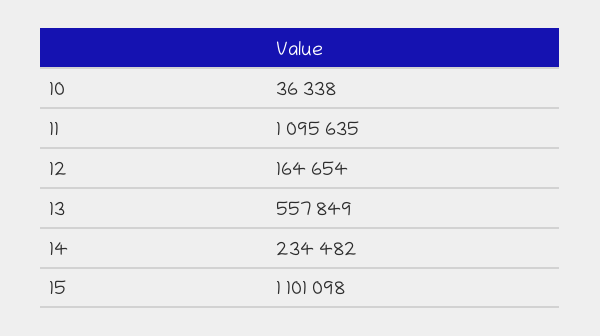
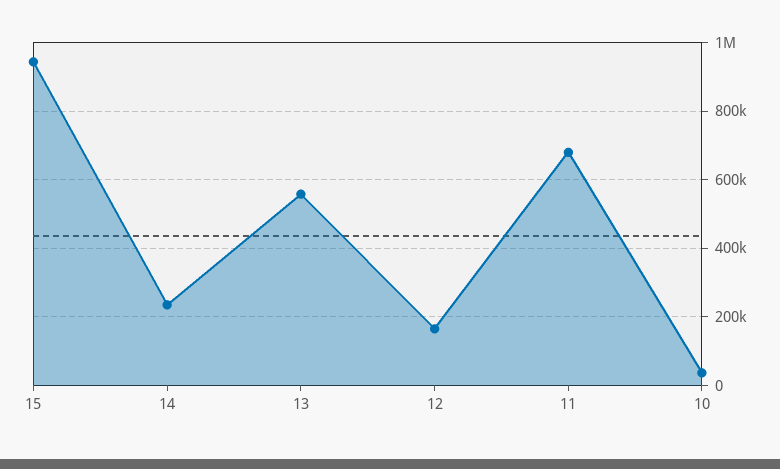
11: 1095635 -> 680000
15: 1101098 -> 940000

